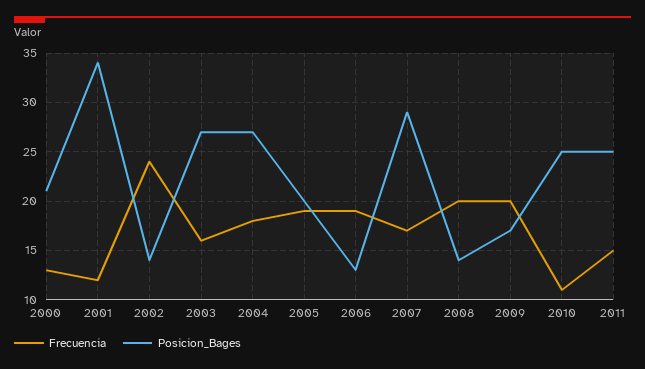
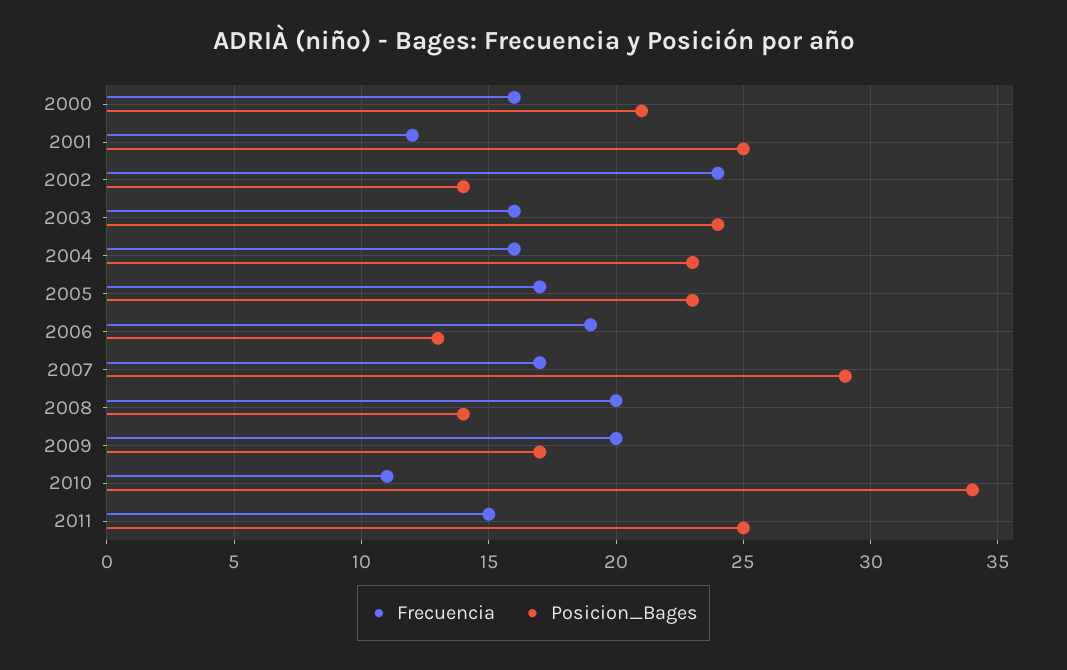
Frecuencia, 2000: 13 -> 16
Posicion_Bages, 2001: 34 -> 25
Posicion_Bages, 2003: 27 -> 24
Frecuencia, 2004: 18 -> 16
Posicion_Bages, 2004: 27 -> 23
Frecuencia, 2005: 19 -> 17
Posicion_Bages, 2005: 20 -> 23
Posicion_Bages, 2010: 25 -> 34

